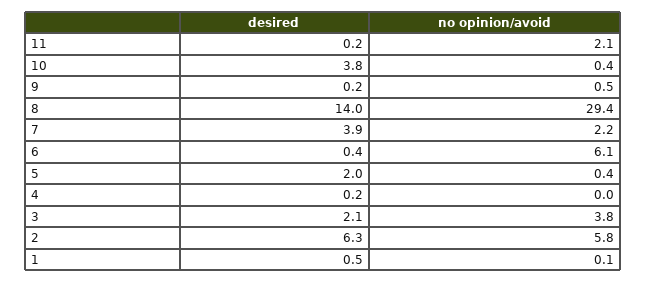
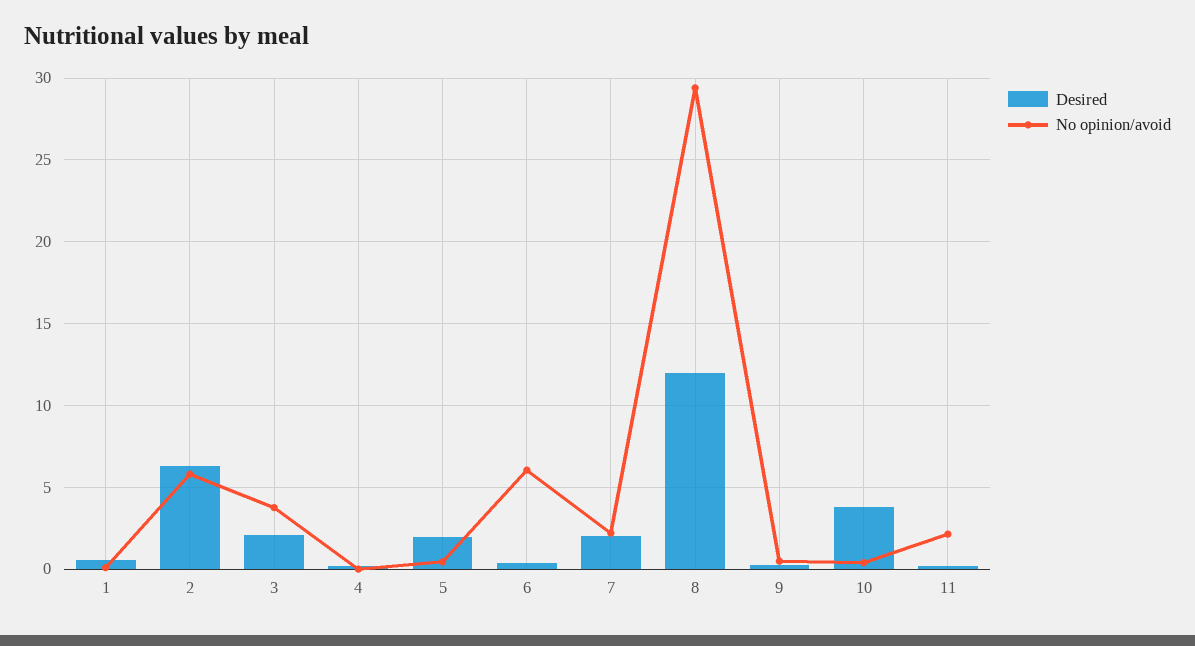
desired, 8: 14 -> 12
desired, 7: 3.9 -> 2

